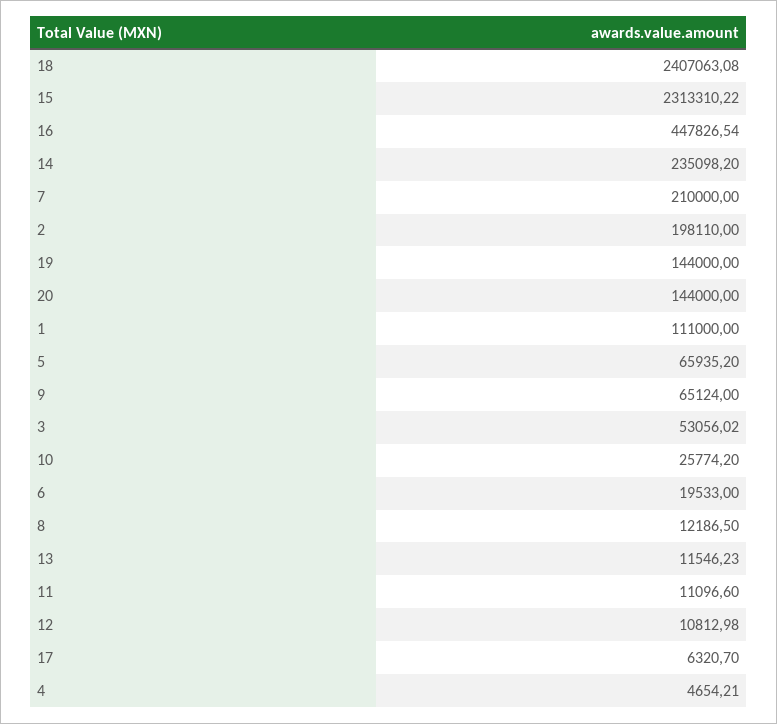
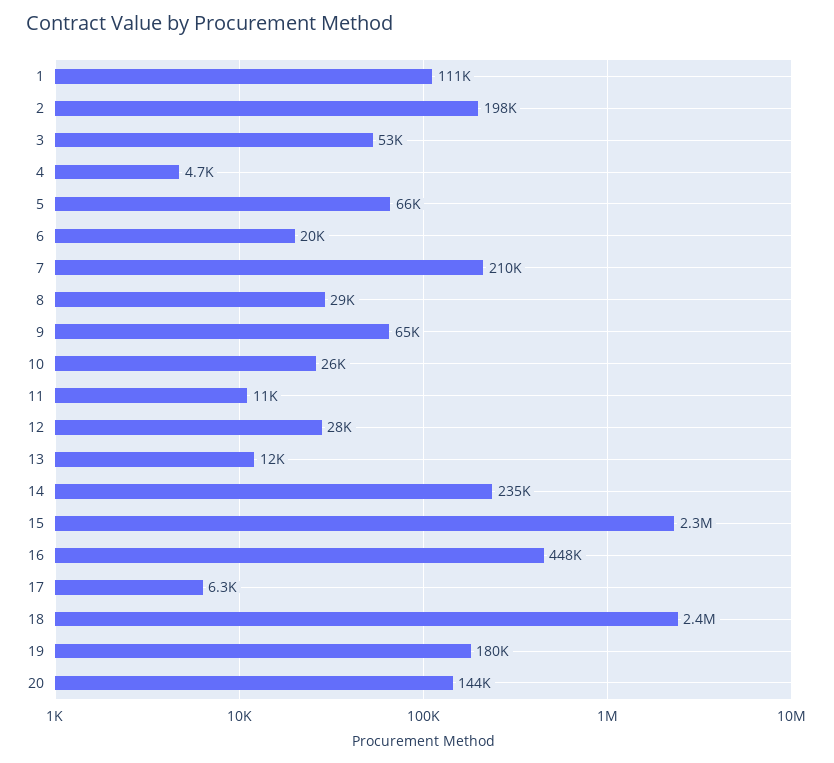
19: 144000 -> 180000
8: 12186.5 -> 29000
12: 10812.98 -> 28000

